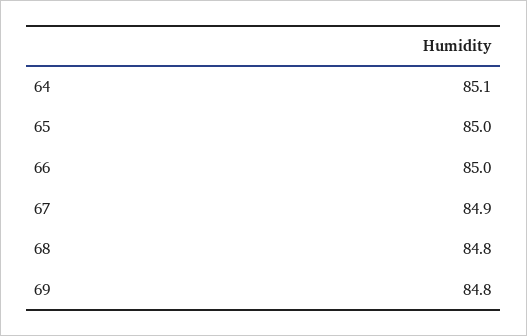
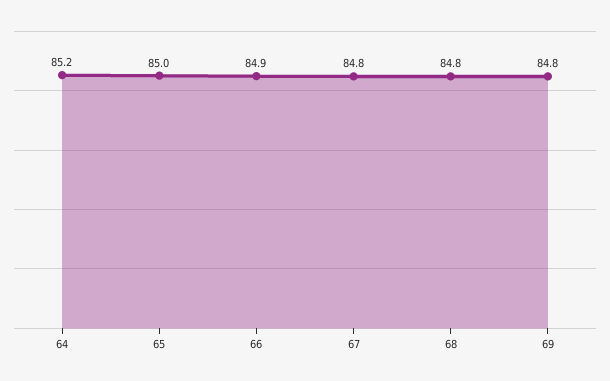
64: 85.1 -> 85.2
66: 85 -> 84.9
67: 84.9 -> 84.8

